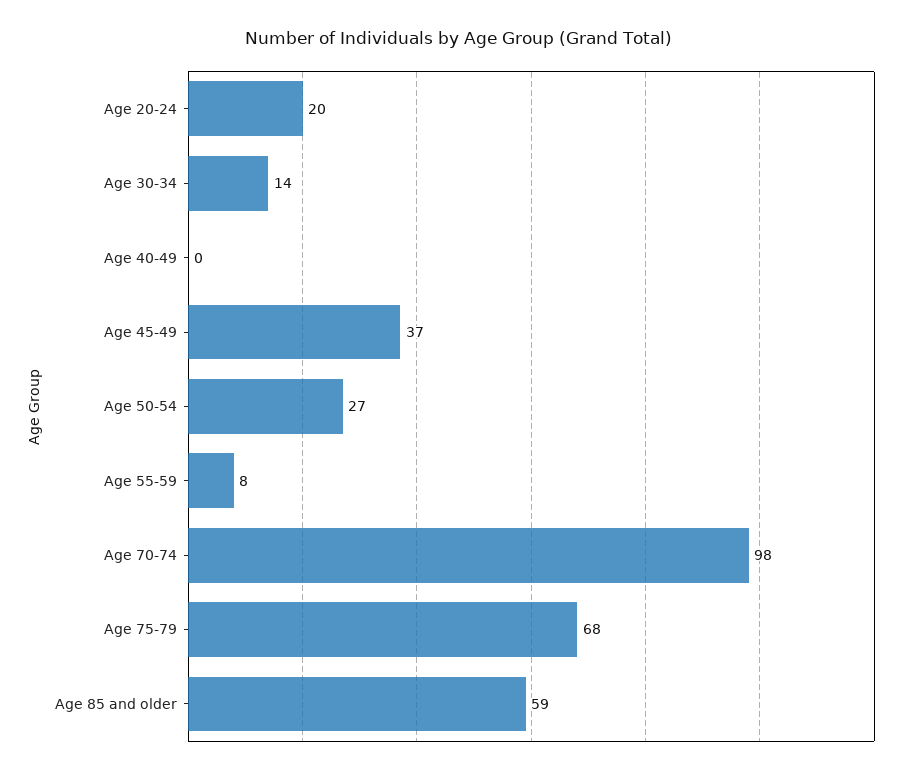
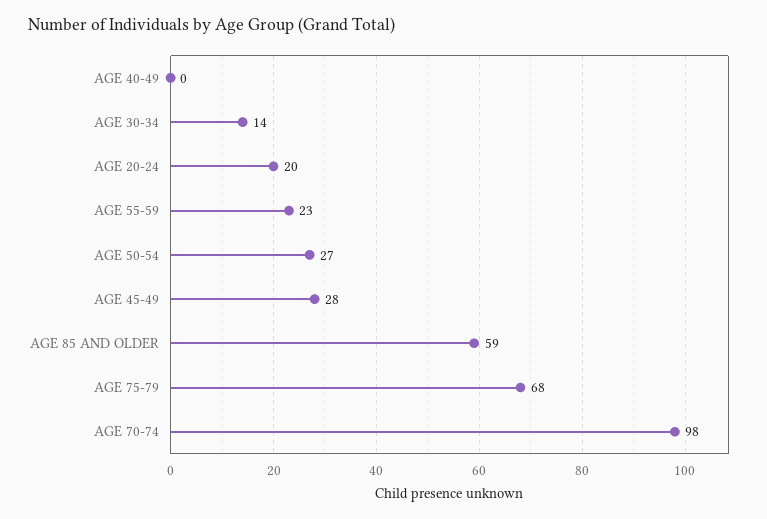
Age 45-49: 37 -> 28
Age 55-59: 8 -> 23

